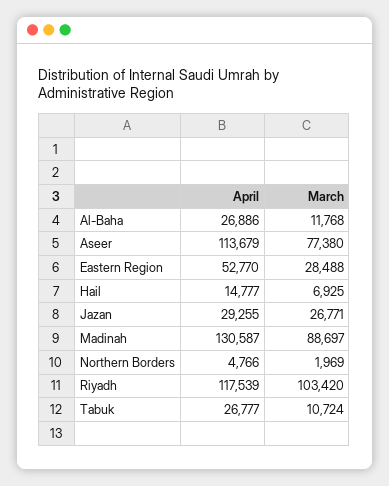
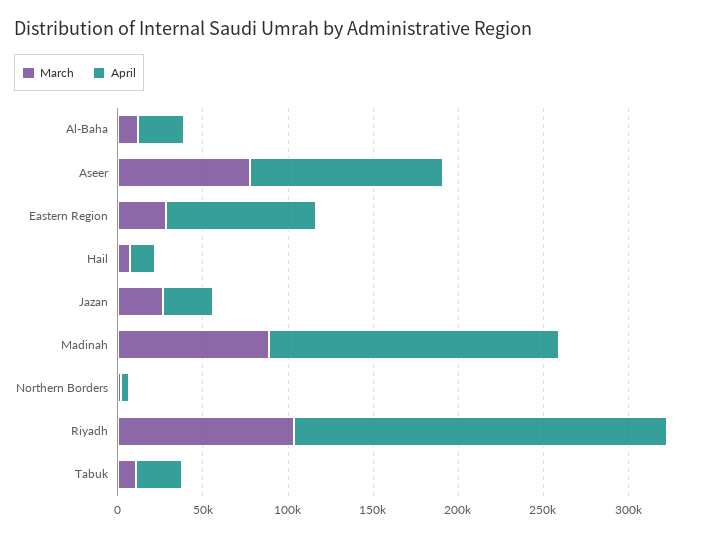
April, Eastern Region: 52770 -> 90000
April, Madinah: 130587 -> 170000
April, Riyadh: 117539 -> 220000

